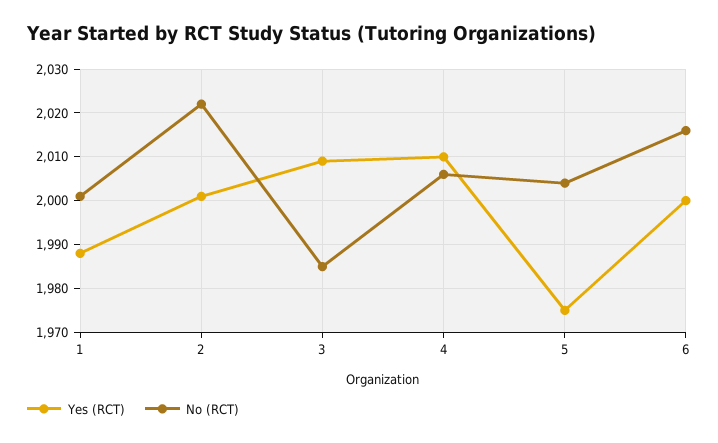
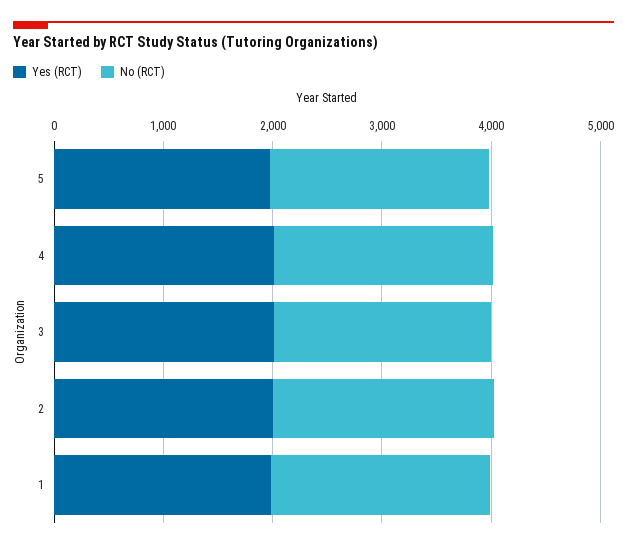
Yes (RCT), 6: 2000 -> none
No (RCT), 6: 2015 -> none

